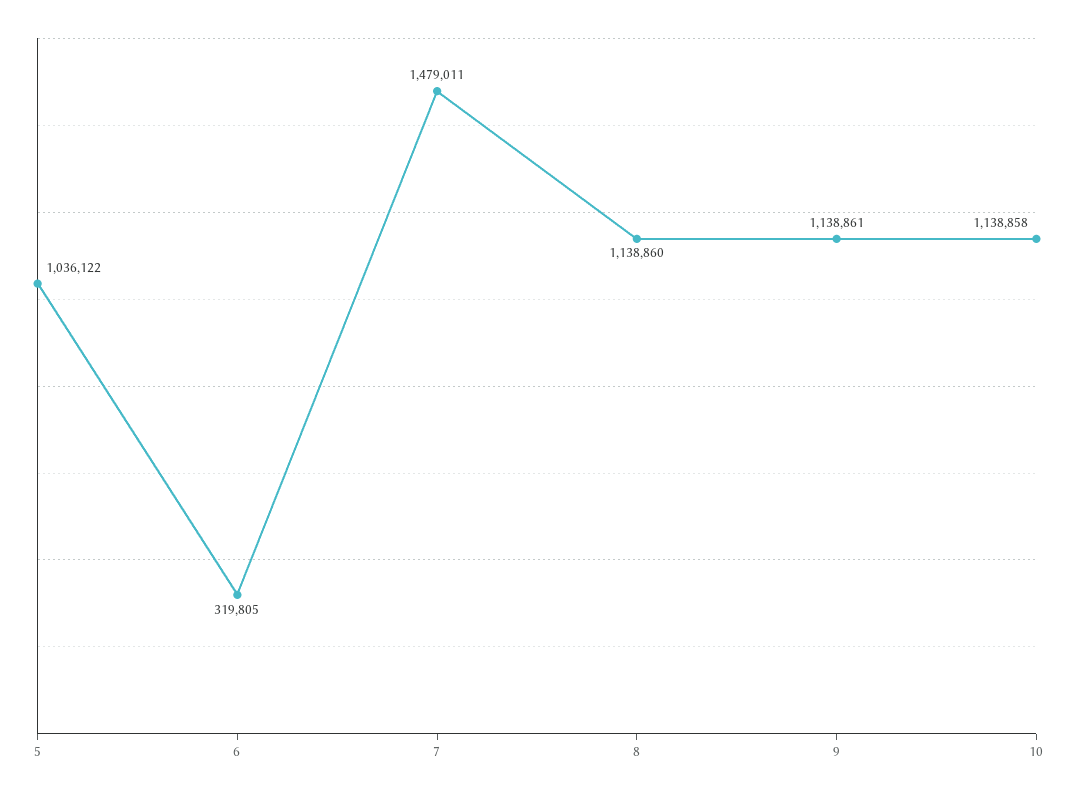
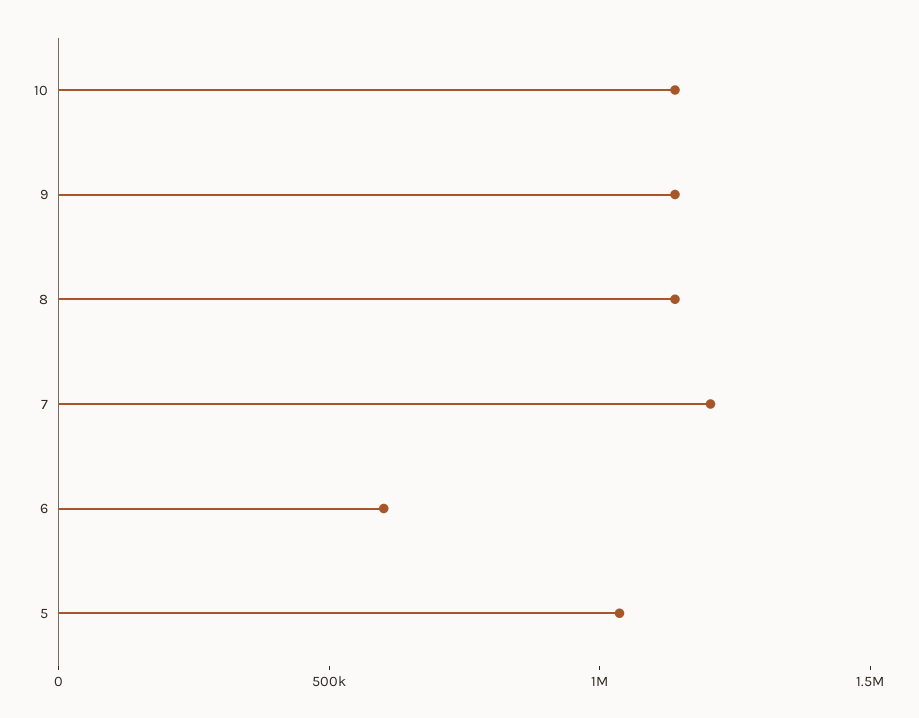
6: 319805 -> 600000
7: 1479011 -> 1200000

